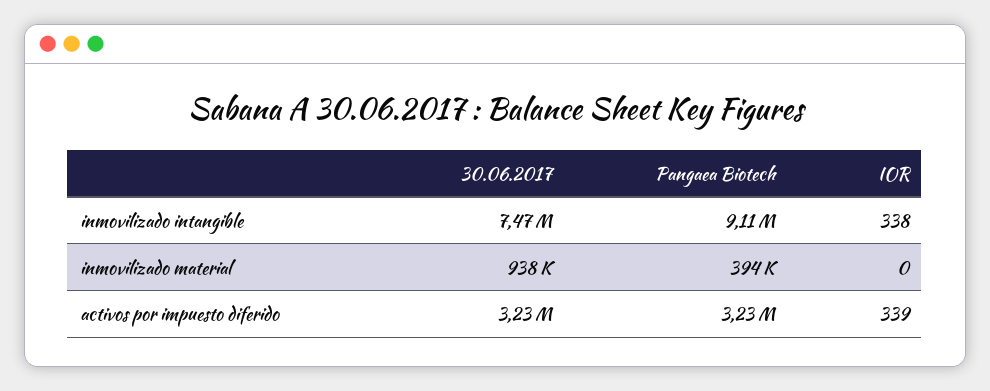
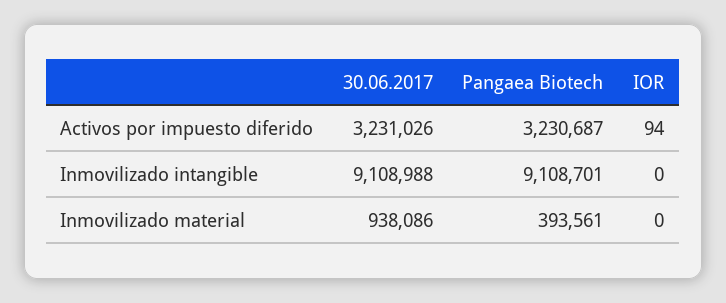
30.06.2017, inmovilizado intangible: 7470000 -> 9108988
IOR, inmovilizado intangible: 338 -> 0
IOR, activos por impuesto diferido: 339 -> 94

